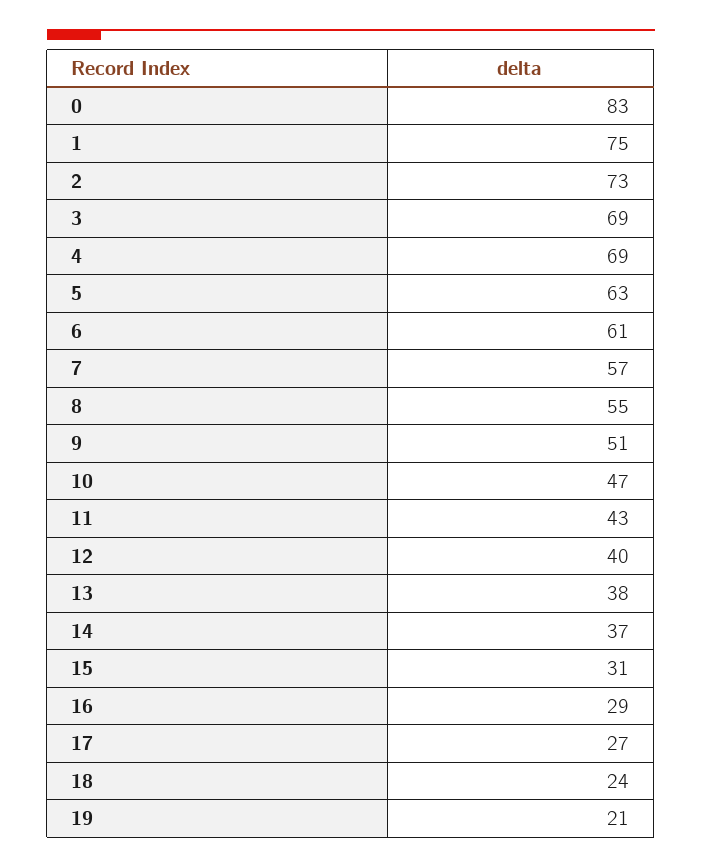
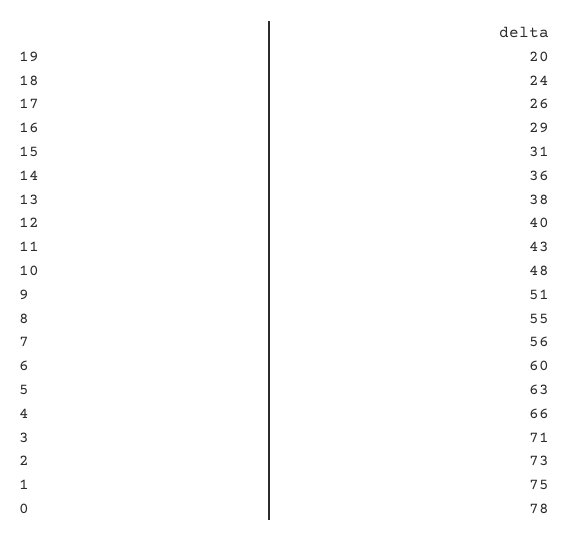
0: 83 -> 78
3: 69 -> 71
4: 69 -> 66
6: 61 -> 60
7: 57 -> 56
10: 47 -> 48
14: 37 -> 36
17: 27 -> 26
19: 21 -> 20

